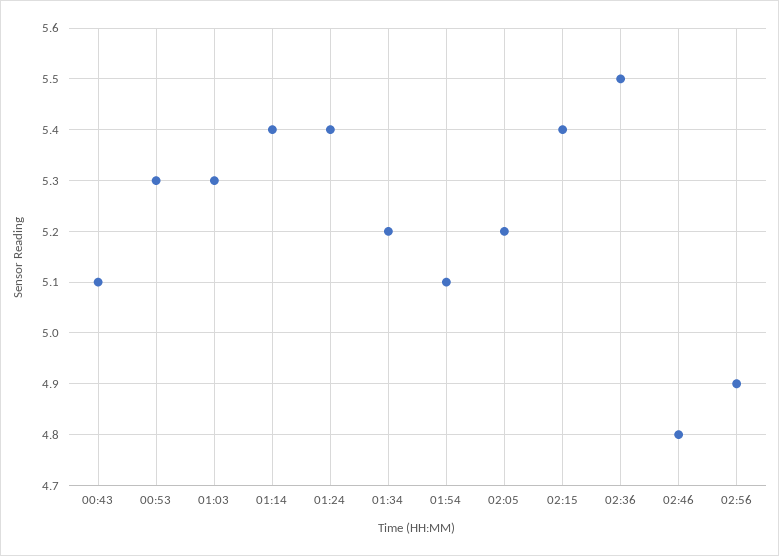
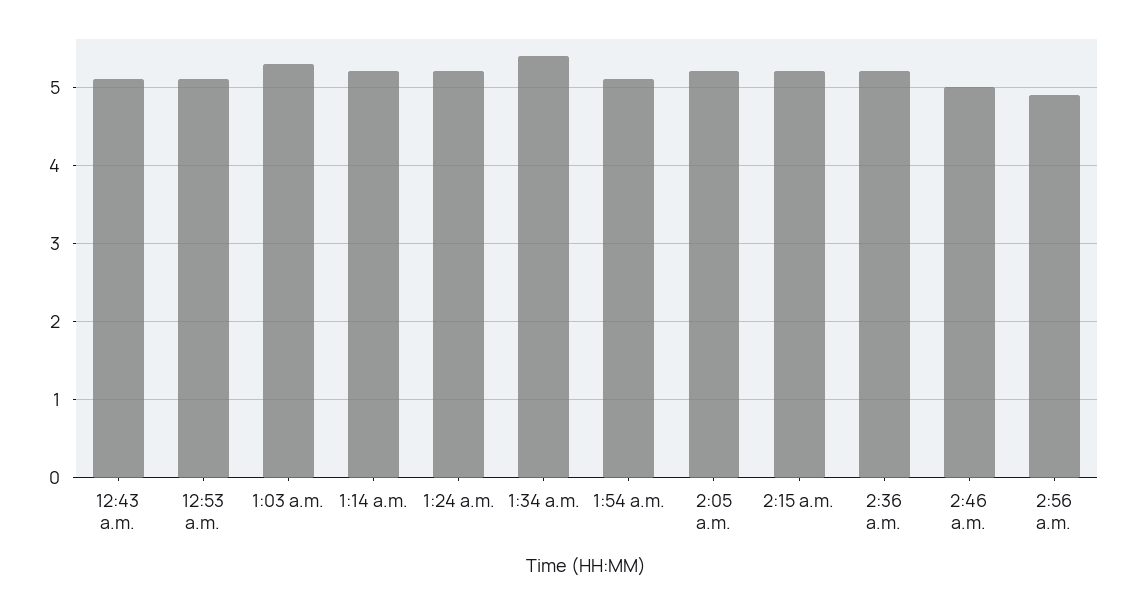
00:53: 5.3 -> 5.1
01:14: 5.4 -> 5.2
01:24: 5.4 -> 5.2
01:34: 5.2 -> 5.4
02:15: 5.4 -> 5.2
02:36: 5.5 -> 5.2
02:46: 4.8 -> 5

